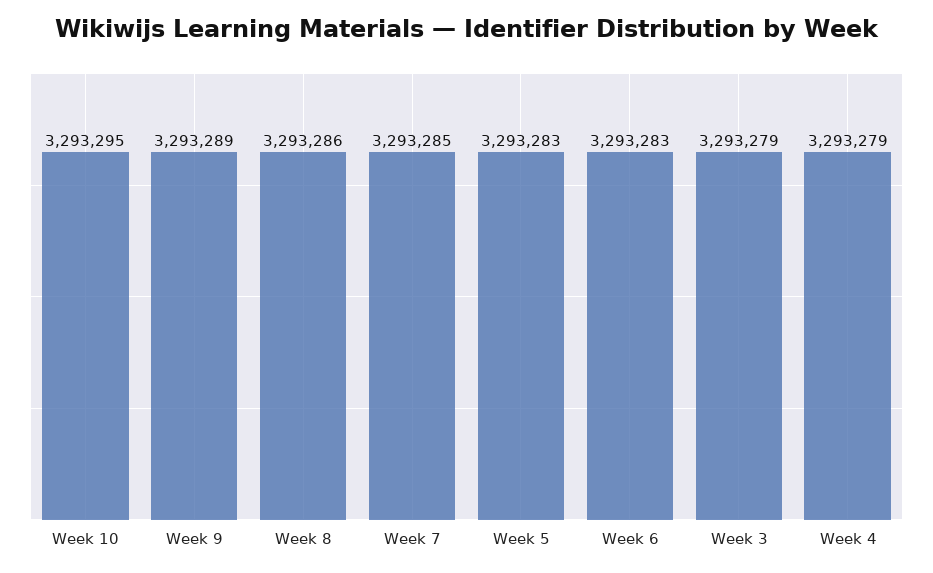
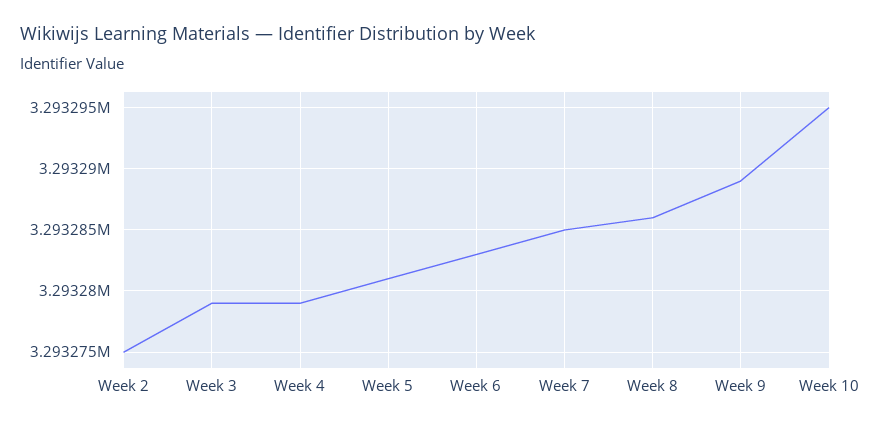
Week 5: 3293283 -> 3293281
Week 2: none -> 3293275

